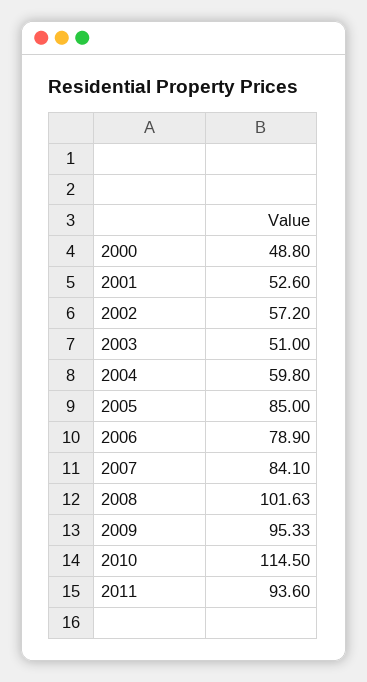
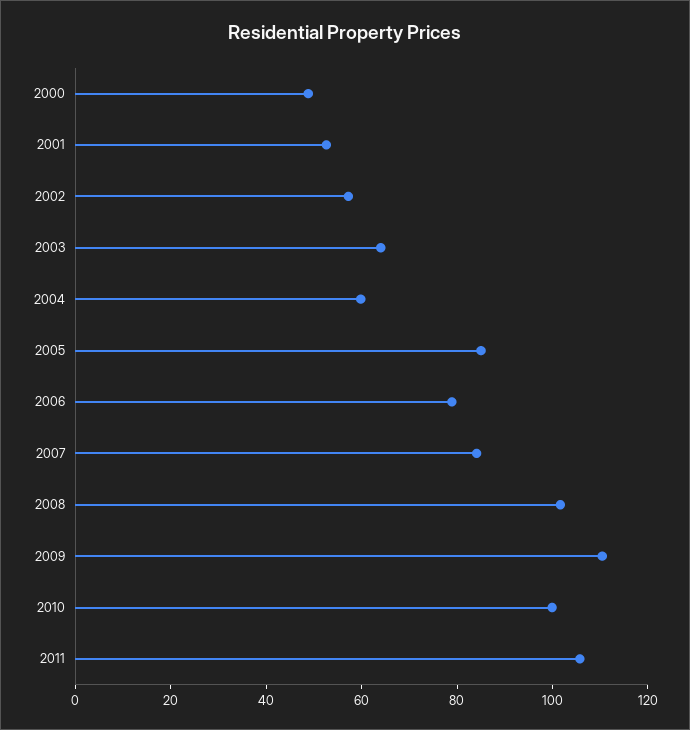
2003: 51 -> 65
2009: 95.33 -> 110
2010: 114.5 -> 100
2011: 93.6 -> 105

